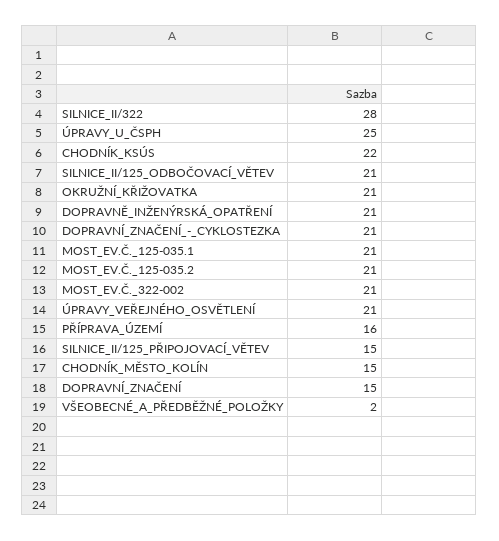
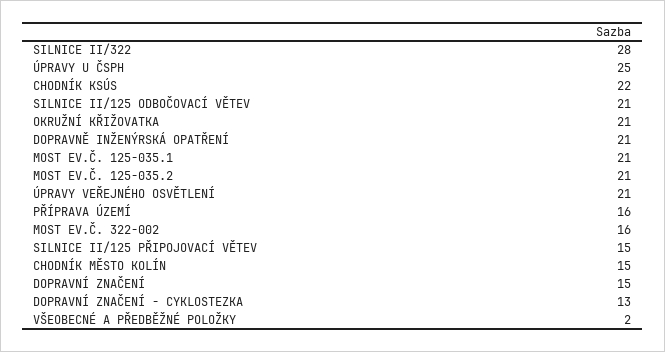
DOPRAVNÍ_ZNAČENÍ_-_CYKLOSTEZKA: 21 -> 13
MOST_EV.Č._322-002: 21 -> 16

